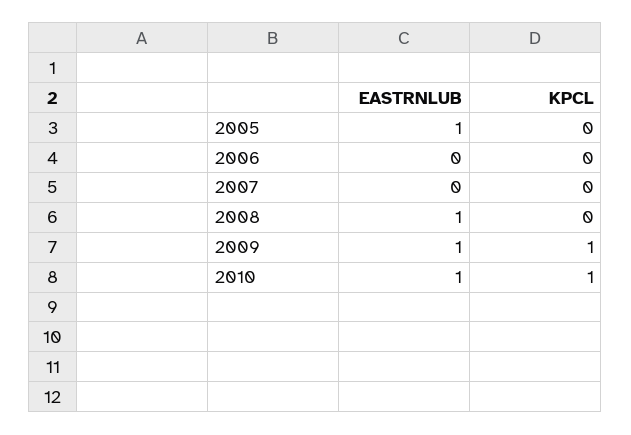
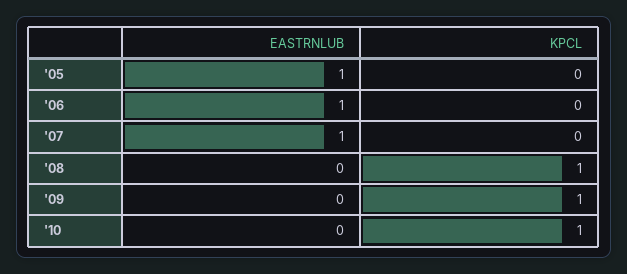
EASTRNLUB, 2006: 0 -> 1
EASTRNLUB, 2007: 0 -> 1
EASTRNLUB, 2008: 1 -> 0
KPCL, 2008: 0 -> 1
EASTRNLUB, 2009: 1 -> 0
EASTRNLUB, 2010: 1 -> 0

